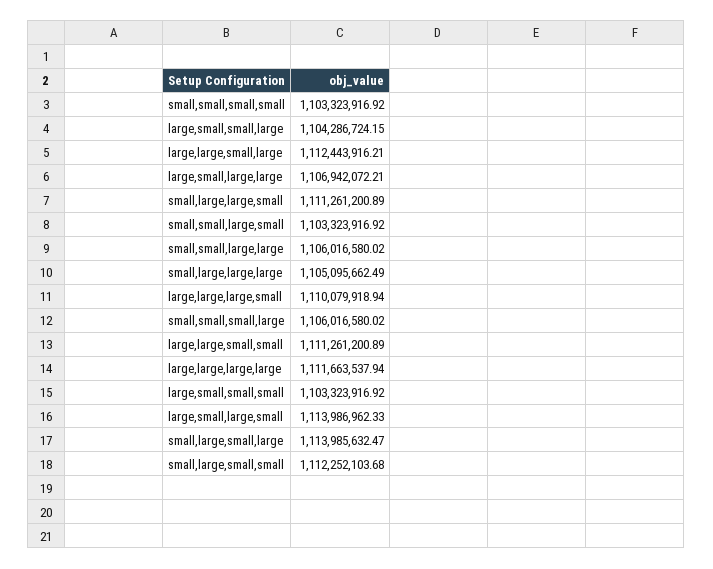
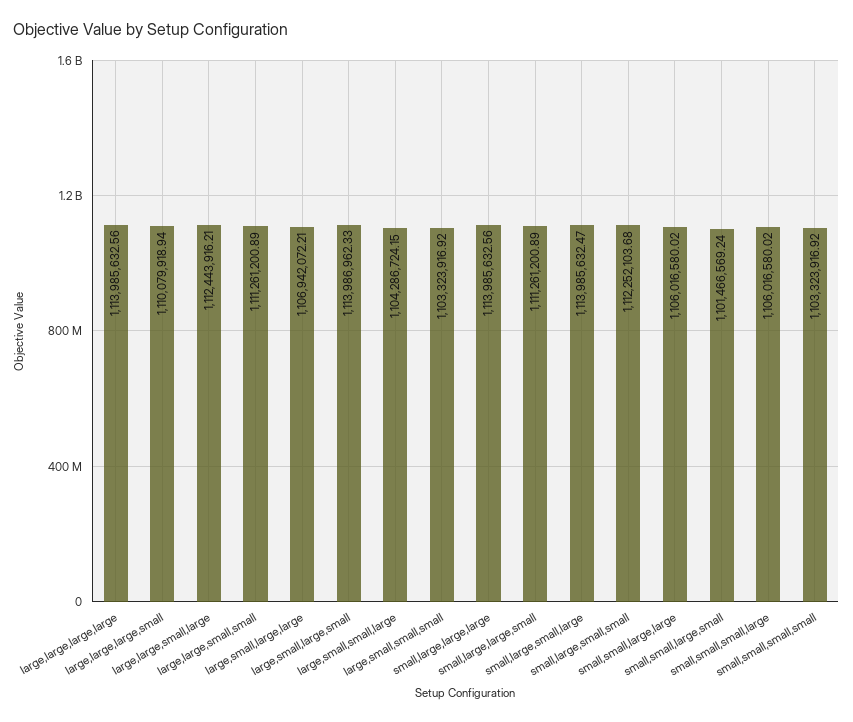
small,small,large,small: 1103323916.92 -> 1101466569.24
small,large,large,large: 1105095662.49 -> 1113985632.56
large,large,large,large: 1111663537.94 -> 1113985632.56

